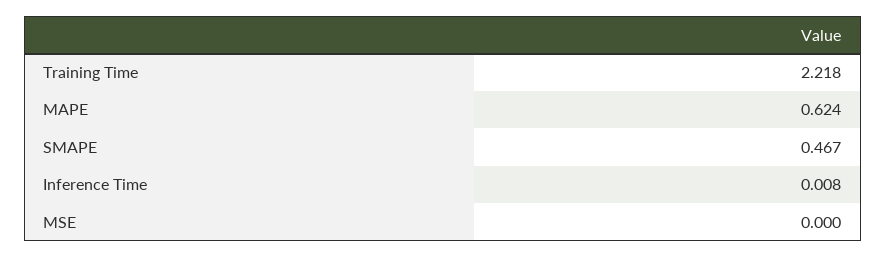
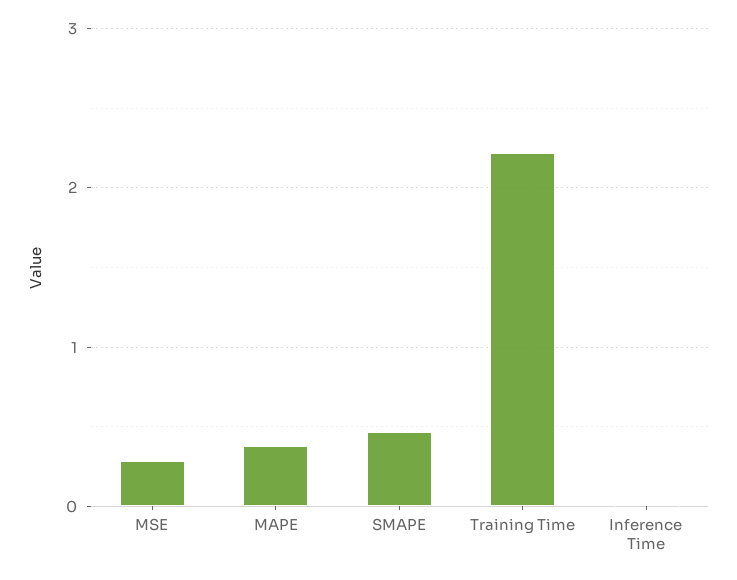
MAPE: 0.624 -> 0.4
MSE: 0 -> 0.3

